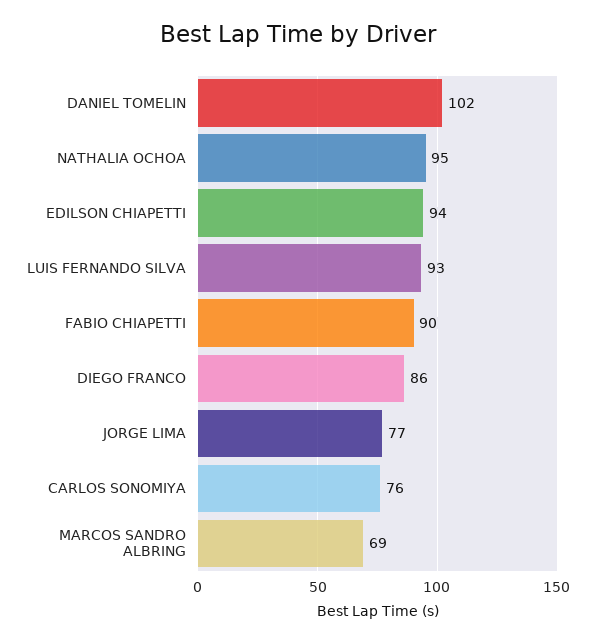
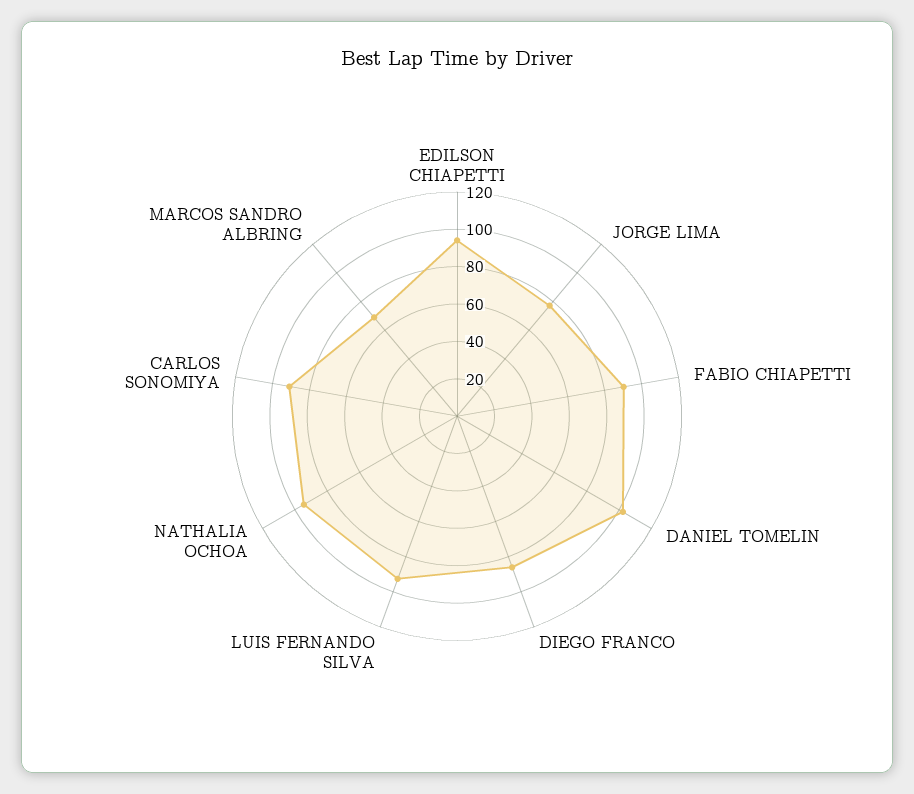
CARLOS SONOMIYA: 76 -> 90

